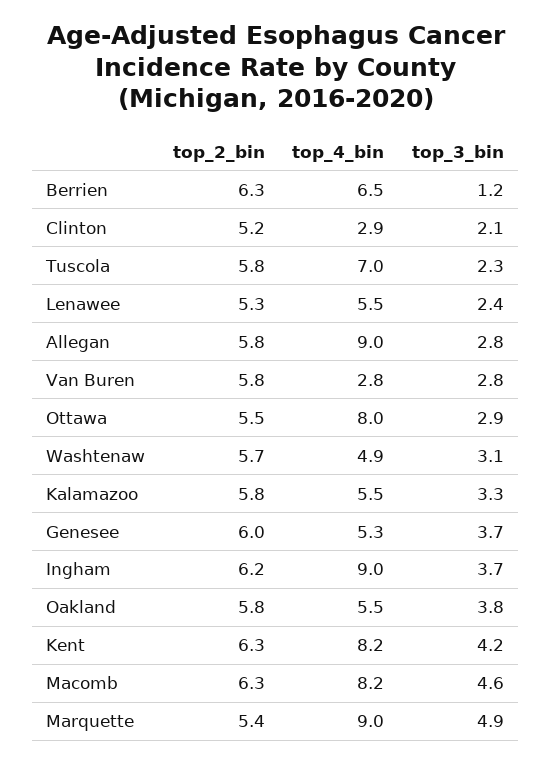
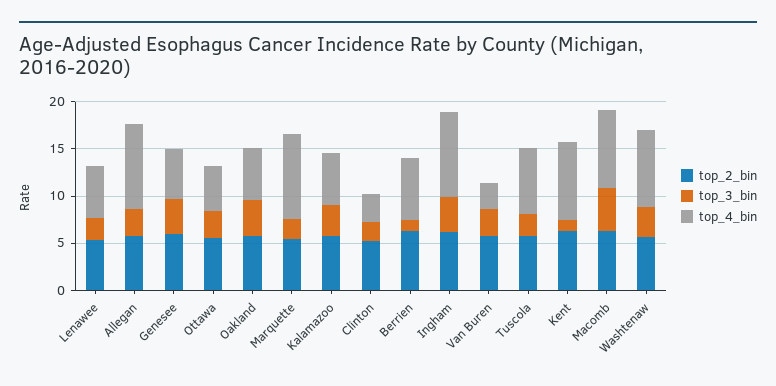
top_4_bin, Ottawa: 8 -> 5
top_4_bin, Washtenaw: 4.9 -> 8
top_3_bin, Kent: 4.2 -> 1
top_3_bin, Marquette: 4.9 -> 2

